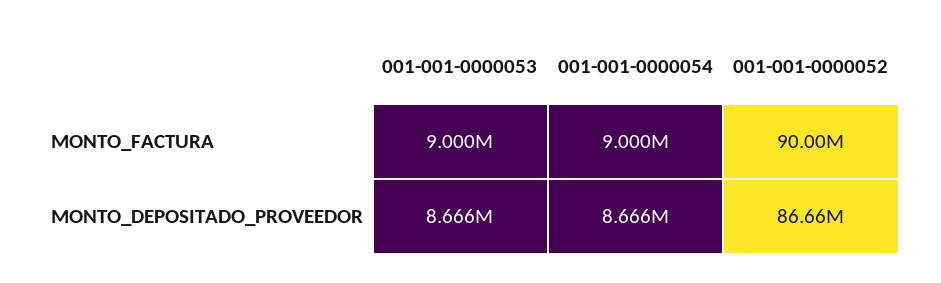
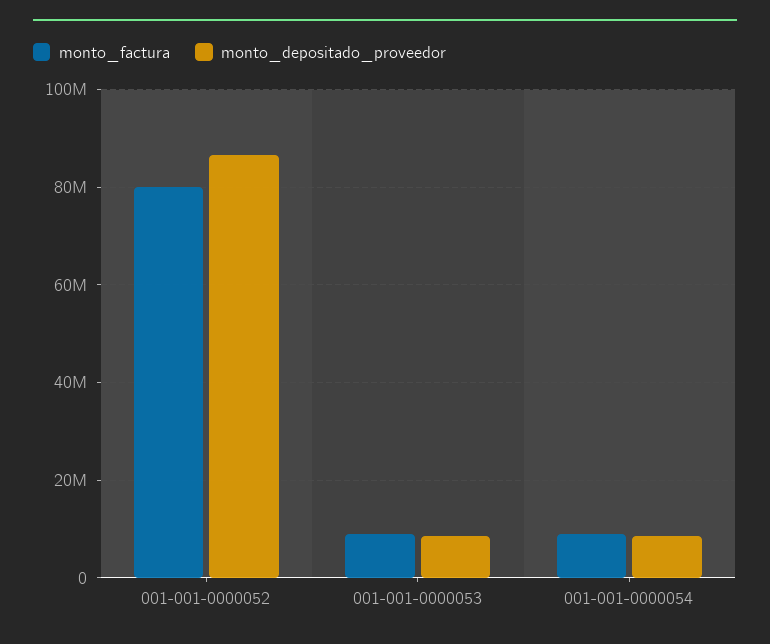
MONTO_FACTURA, 001-001-0000052: 90000000 -> 80000000

